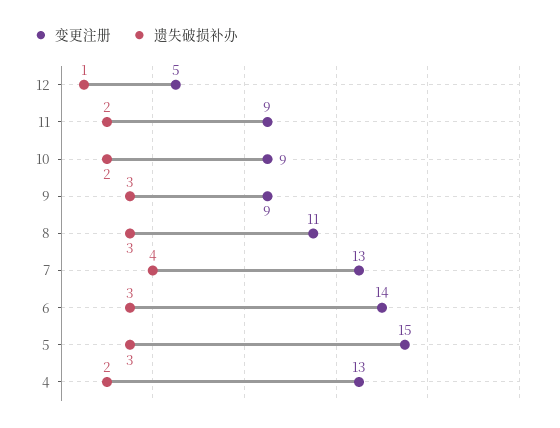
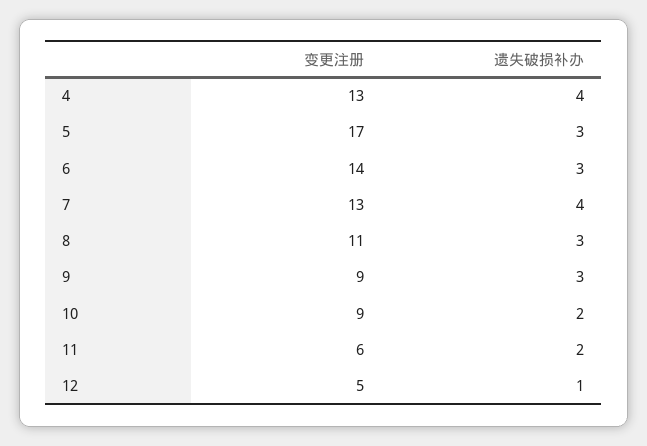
变更注册, 11: 9 -> 6
变更注册, 5: 15 -> 17
遗失破损补办, 4: 2 -> 4

